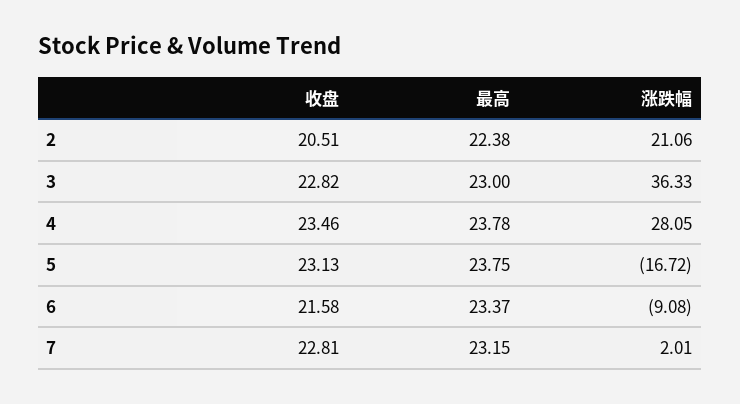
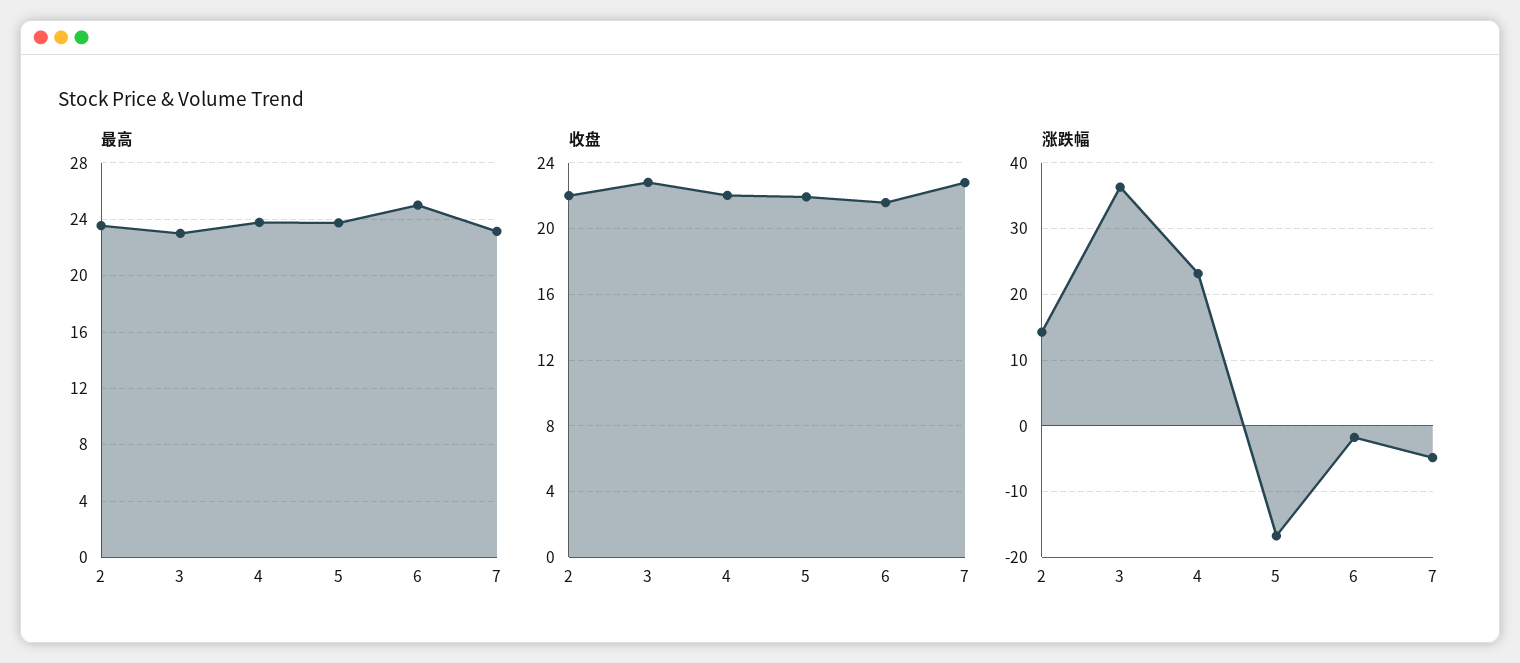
收盘, 2: 20.51 -> 22
最高, 2: 22.38 -> 23.5
涨跌幅, 2: 21.06 -> 14
收盘, 4: 23.46 -> 22
涨跌幅, 4: 28.05 -> 23
收盘, 5: 23.13 -> 22
最高, 6: 23.37 -> 25
涨跌幅, 6: -9.08 -> -2
涨跌幅, 7: 2.01 -> -5

